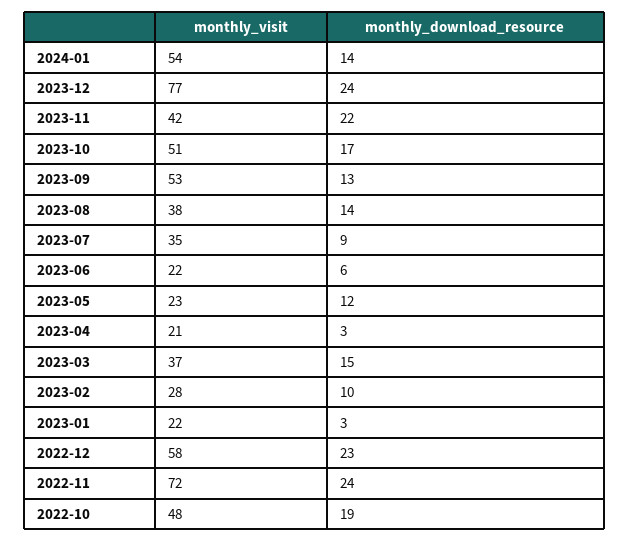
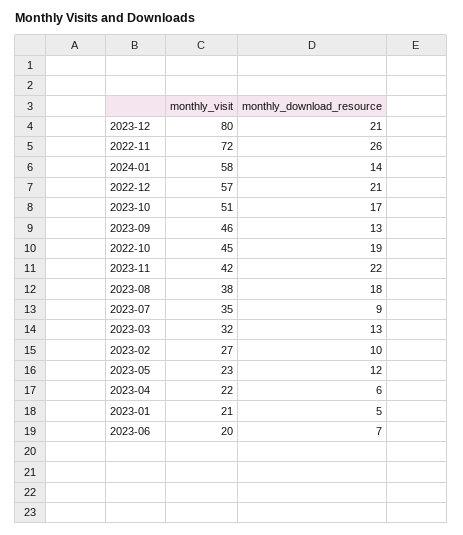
monthly_visit, 2024-01: 54 -> 58
monthly_visit, 2023-12: 77 -> 80
monthly_download_resource, 2023-12: 24 -> 21
monthly_visit, 2023-09: 53 -> 46
monthly_download_resource, 2023-08: 14 -> 18
monthly_visit, 2023-06: 22 -> 20
monthly_download_resource, 2023-06: 6 -> 7
monthly_visit, 2023-04: 21 -> 22
monthly_download_resource, 2023-04: 3 -> 6
monthly_visit, 2023-03: 37 -> 32
monthly_download_resource, 2023-03: 15 -> 13
monthly_visit, 2023-02: 28 -> 27
monthly_visit, 2023-01: 22 -> 21
monthly_download_resource, 2023-01: 3 -> 5
monthly_visit, 2022-12: 58 -> 57
monthly_download_resource, 2022-12: 23 -> 21
monthly_download_resource, 2022-11: 24 -> 26
monthly_visit, 2022-10: 48 -> 45

